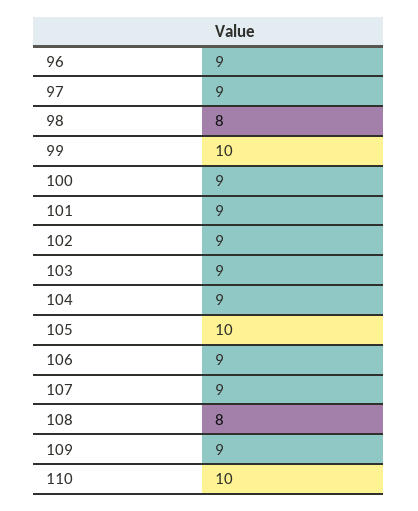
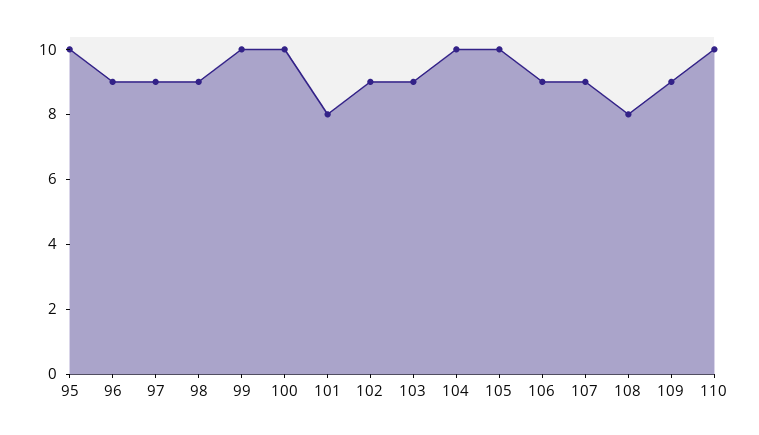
98: 8 -> 9
100: 9 -> 10
101: 9 -> 8
104: 9 -> 10
95: none -> 10

